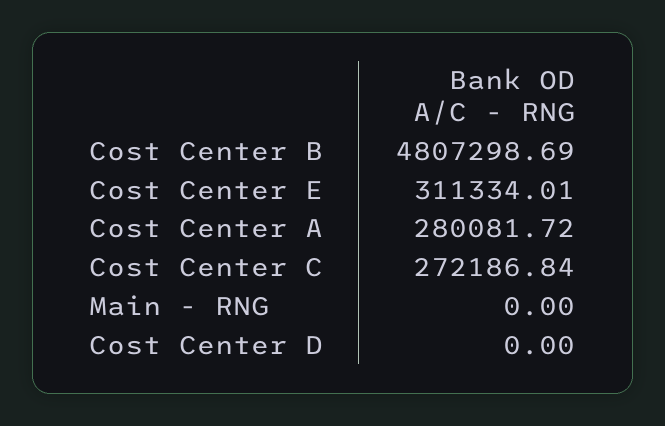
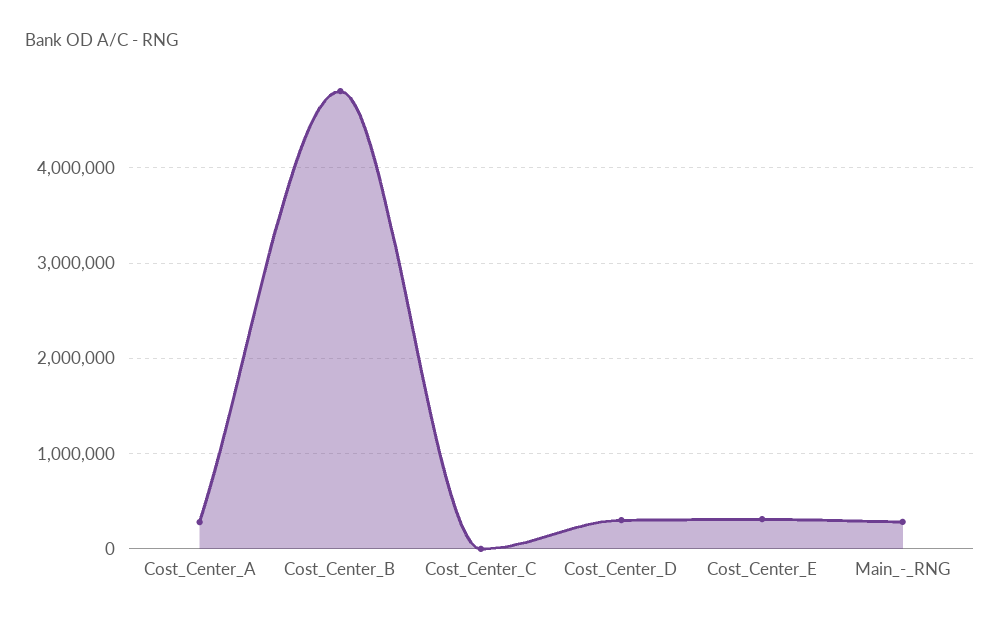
Cost Center C: 272186.84 -> 0
Main - RNG: 0 -> 300000
Cost Center D: 0 -> 300000

